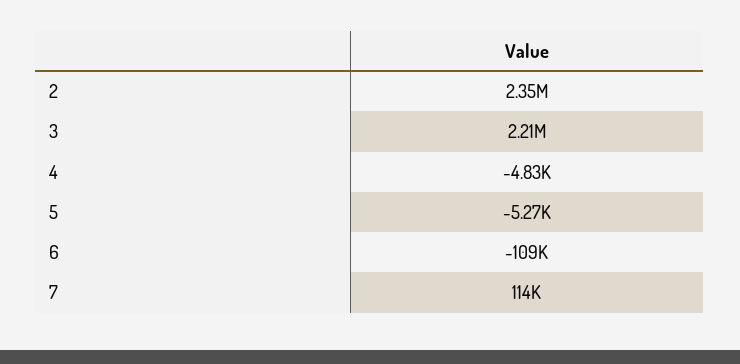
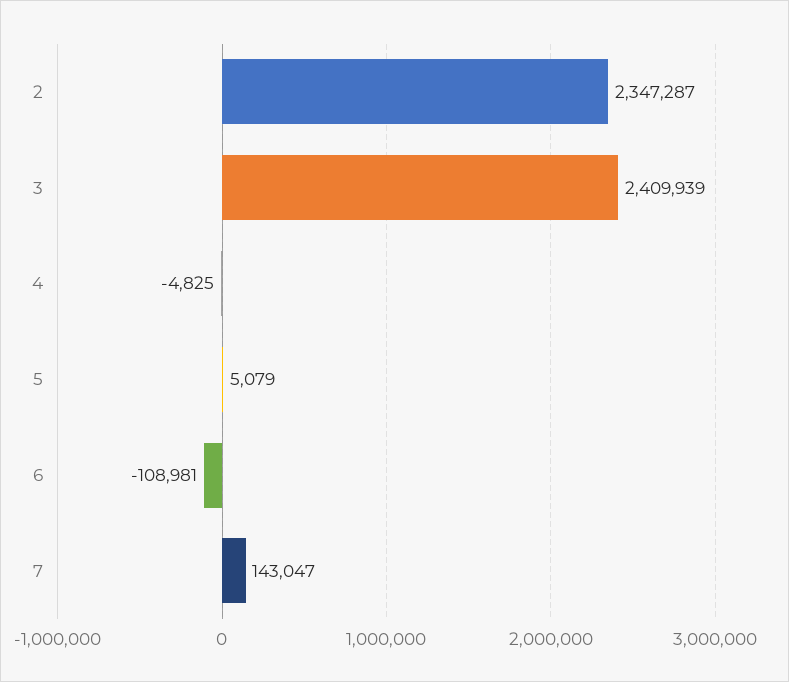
3: 2210000 -> 2409939
5: -5270 -> 5079
7: 114000 -> 143047

